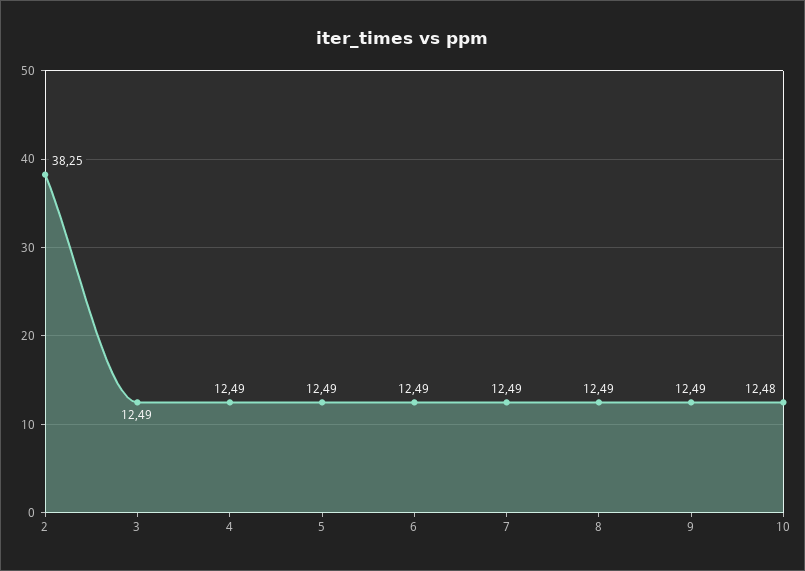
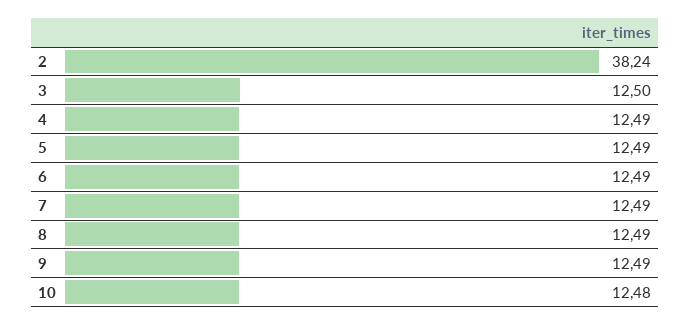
2: 38.25 -> 38.24
3: 12.49 -> 12.5

